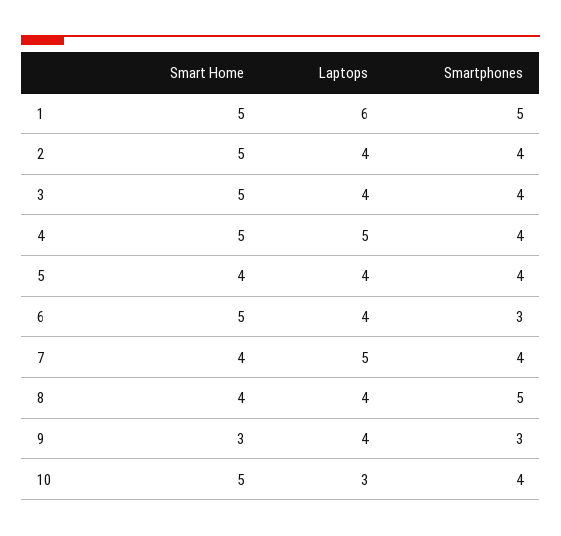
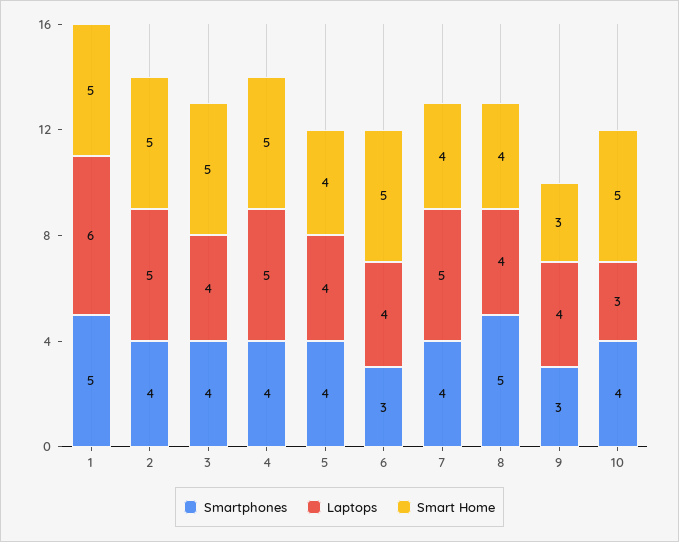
Laptops, 2: 4 -> 5

